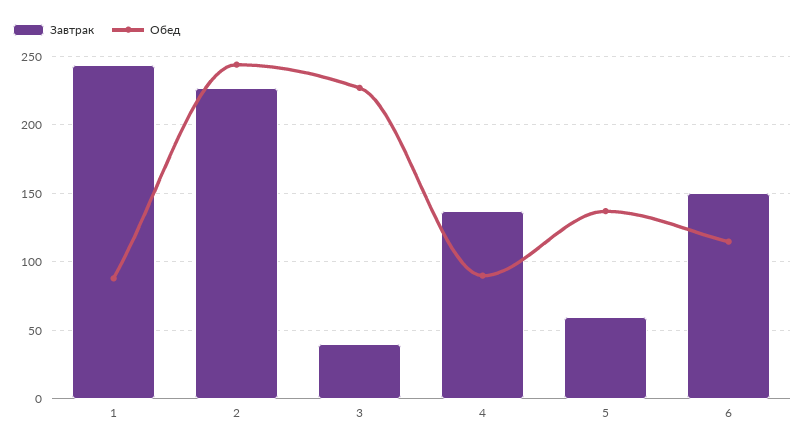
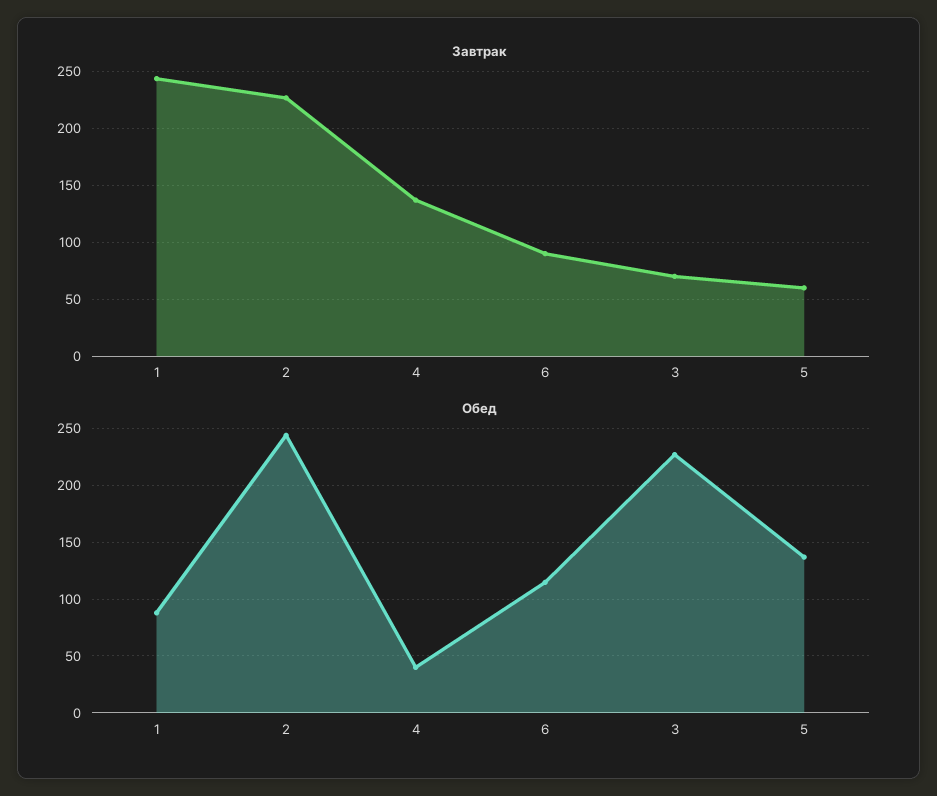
Завтрак, 3: 40 -> 70
Обед, 4: 90 -> 40
Завтрак, 6: 150 -> 90

